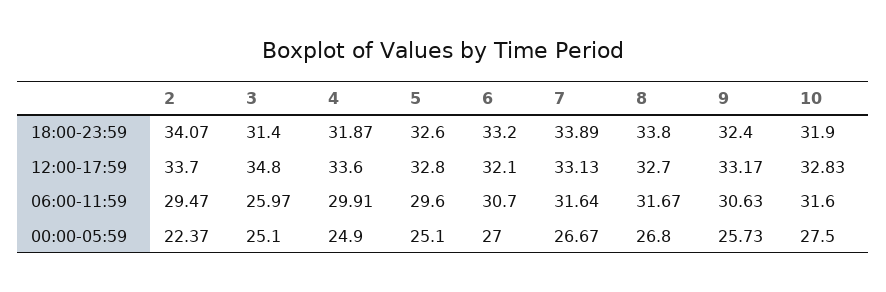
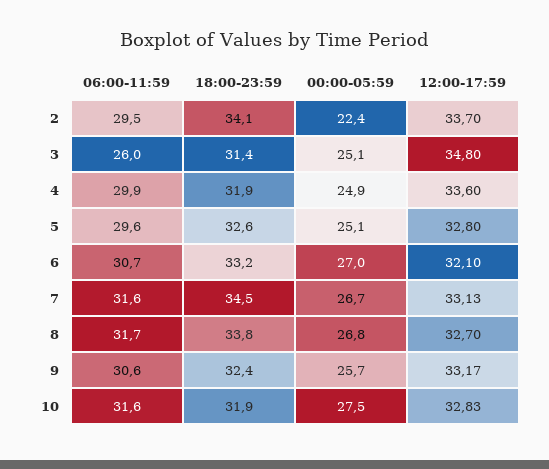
7, 18:00-23:59: 33.89 -> 34.5

